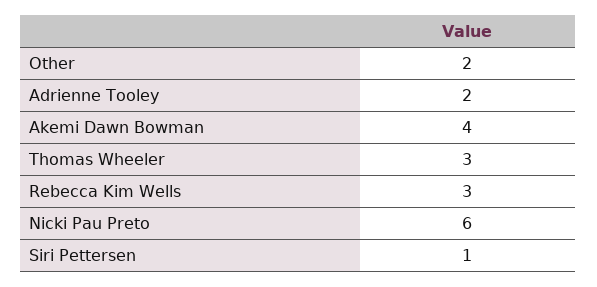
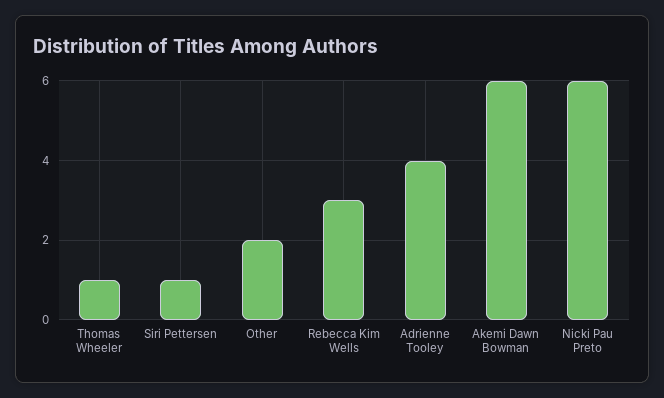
Adrienne Tooley: 2 -> 4
Akemi Dawn Bowman: 4 -> 6
Thomas Wheeler: 3 -> 1

